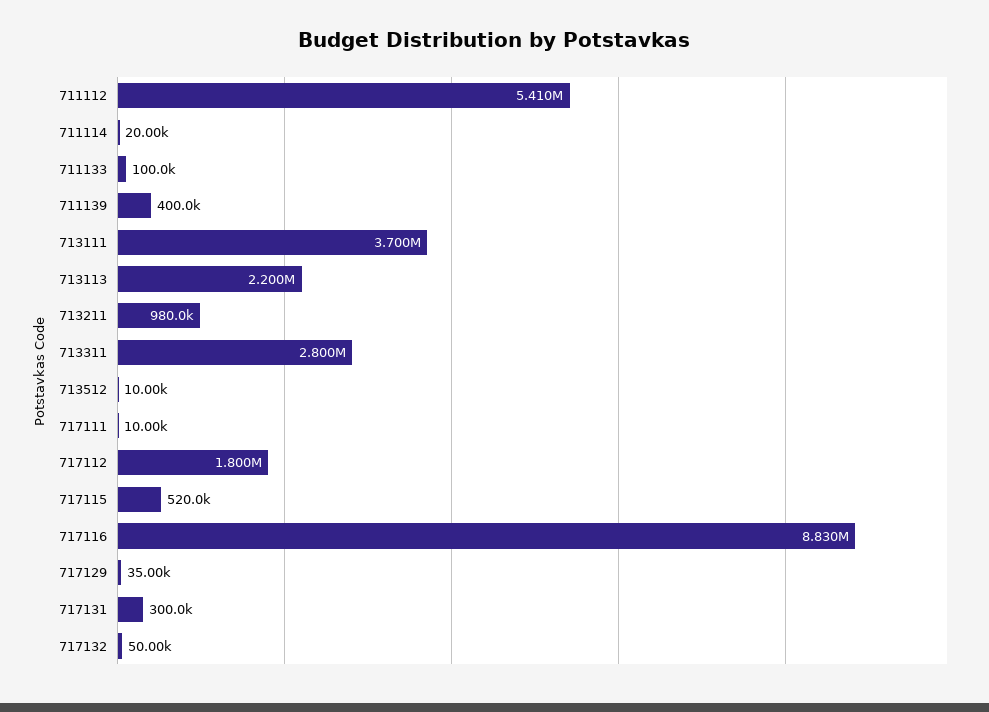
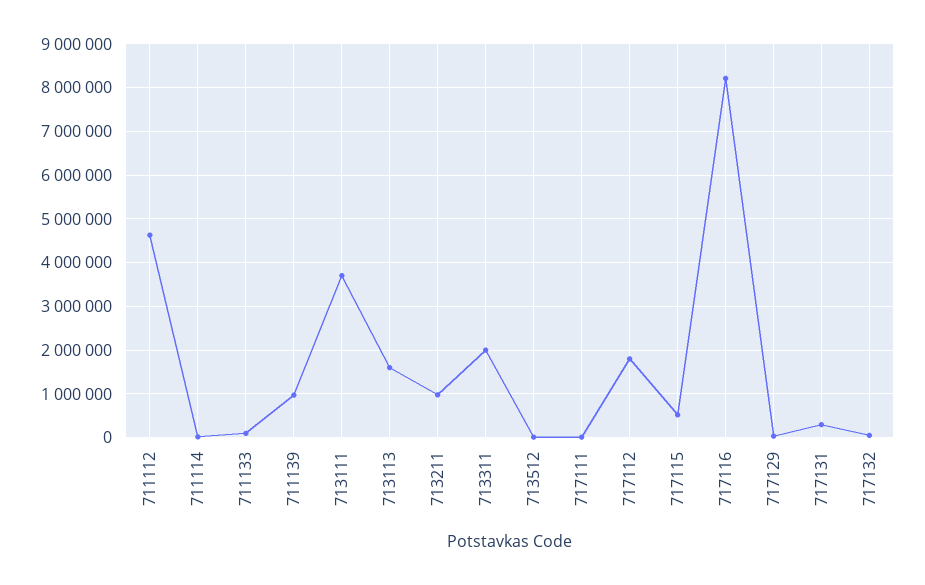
711112: 5410000 -> 4600000
711139: 400000 -> 1000000
713113: 2200000 -> 1600000
713311: 2800000 -> 2000000
717116: 8830000 -> 8200000

